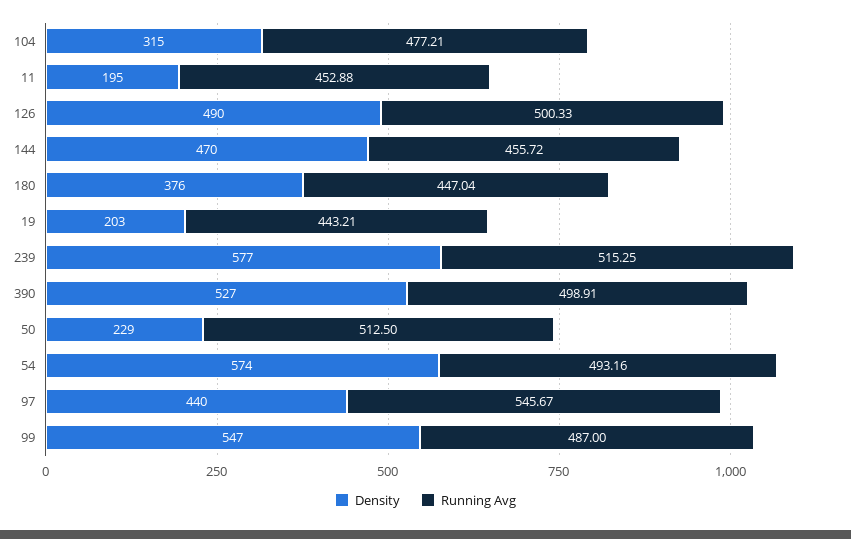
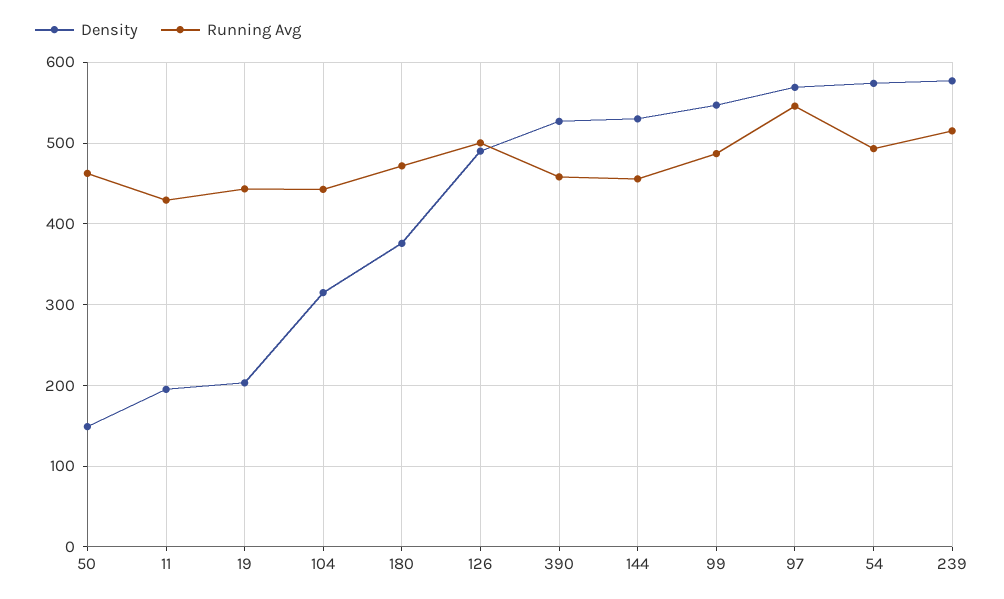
Running Avg, 104: 477.21 -> 440
Running Avg, 11: 452.88 -> 430
Density, 144: 470 -> 530
Running Avg, 180: 447.04 -> 470
Running Avg, 390: 498.91 -> 460
Density, 50: 229 -> 150
Running Avg, 50: 512.5 -> 460
Density, 97: 440 -> 570

